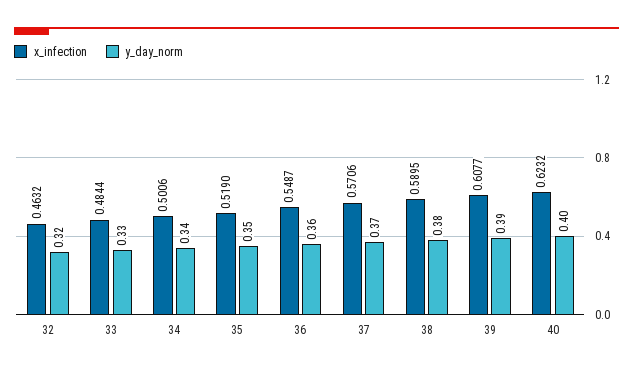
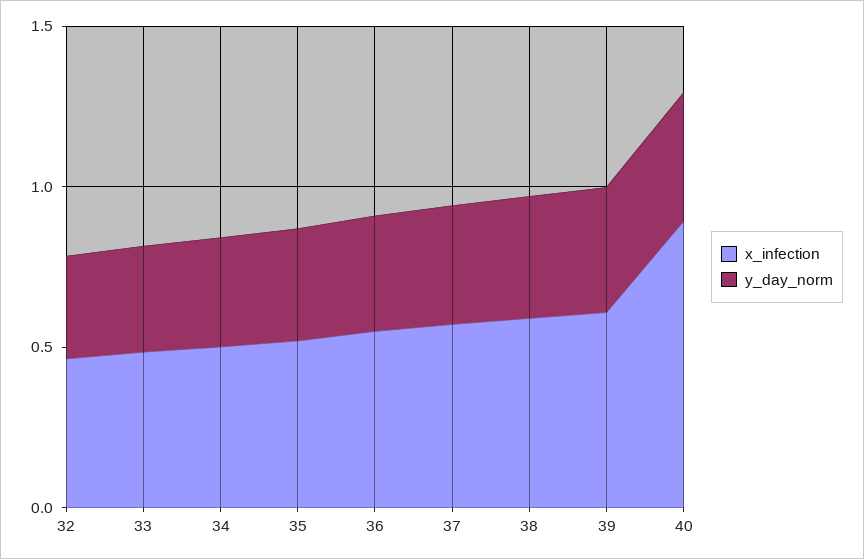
x_infection, 40: 0.6232 -> 0.9

